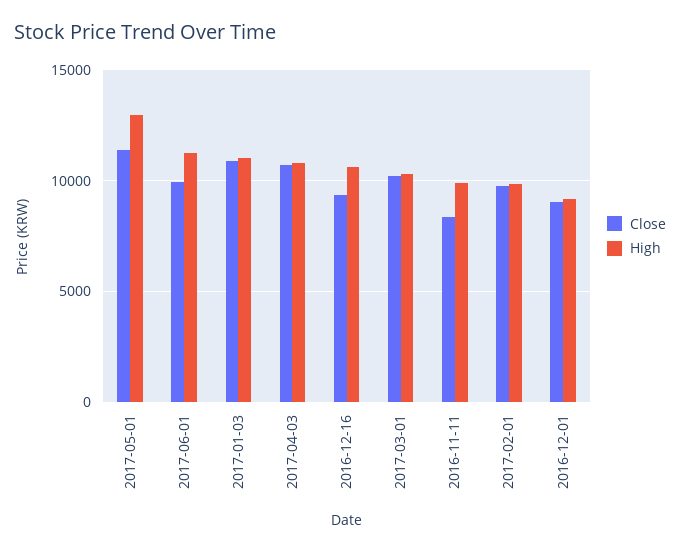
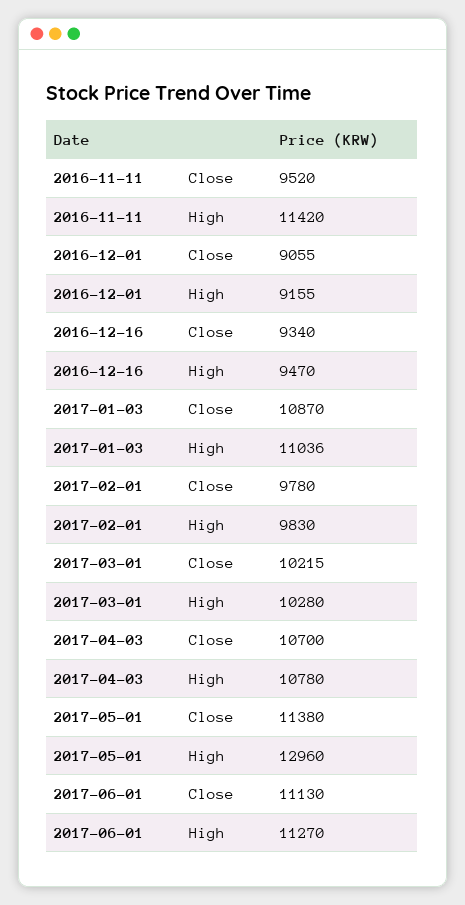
Close, 2017-06-01: 10000 -> 11130
High, 2016-12-16: 10500 -> 9470
Close, 2016-11-11: 8500 -> 9520
High, 2016-11-11: 10000 -> 11420

